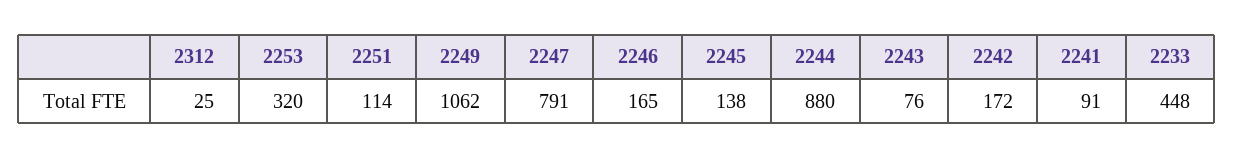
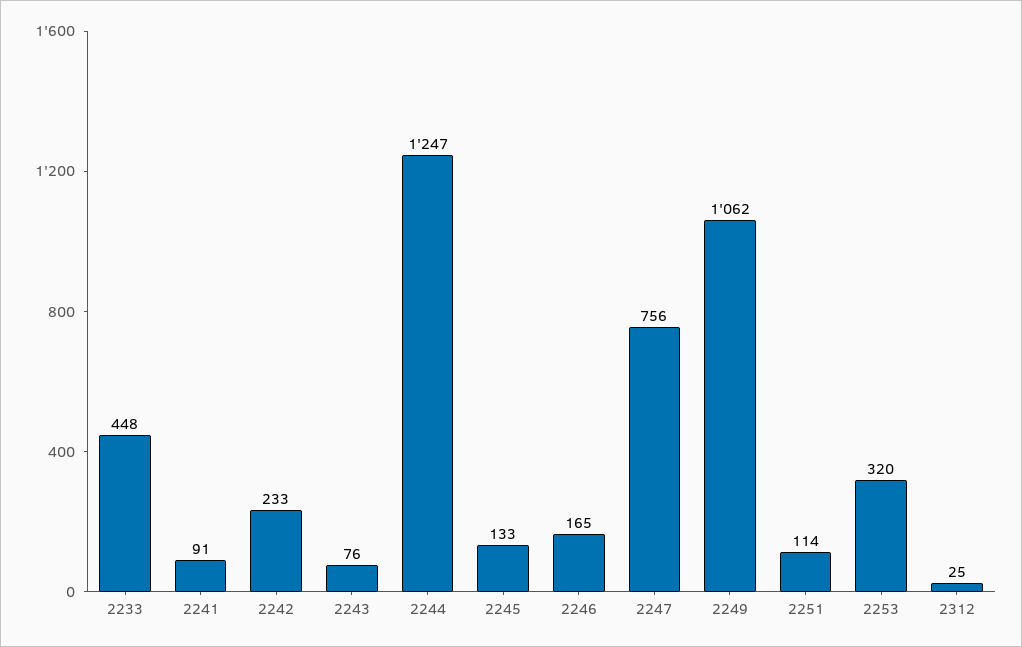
2247: 791 -> 756
2245: 138 -> 133
2244: 880 -> 1247
2242: 172 -> 233

